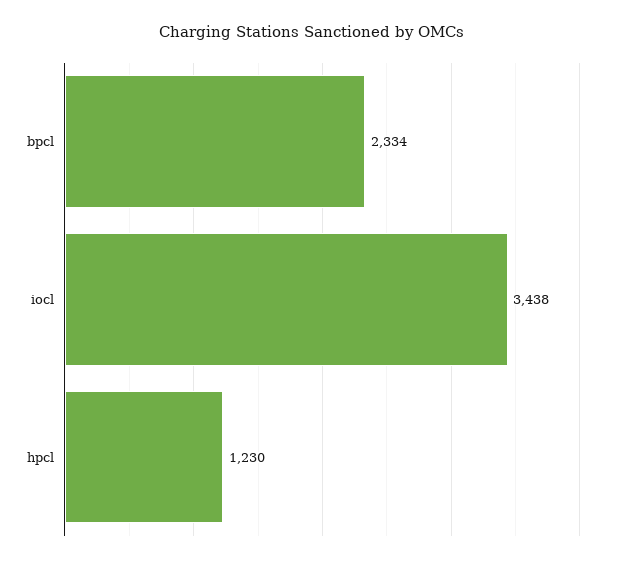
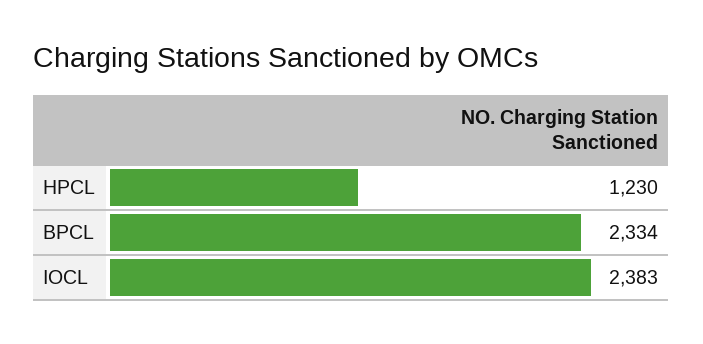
iocl: 3438 -> 2383

